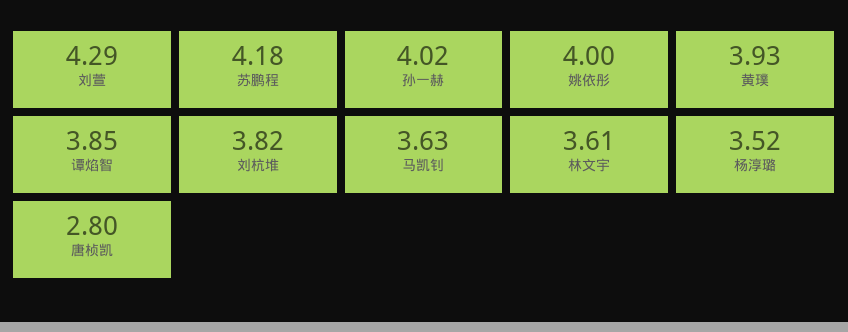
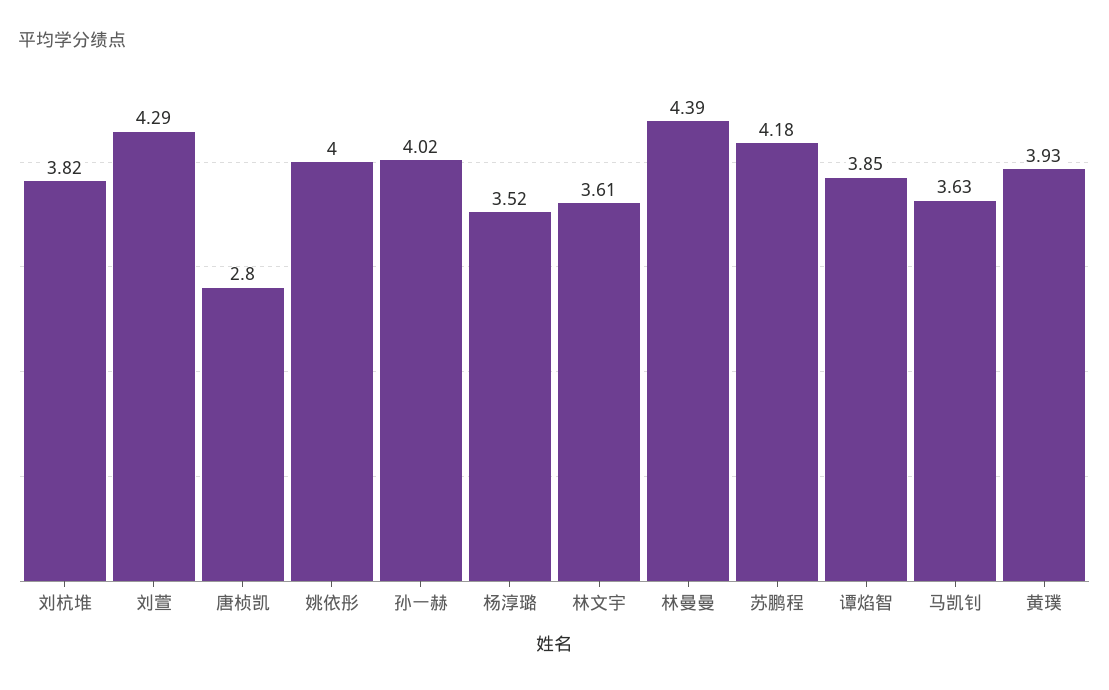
林曼曼: none -> 4.39

